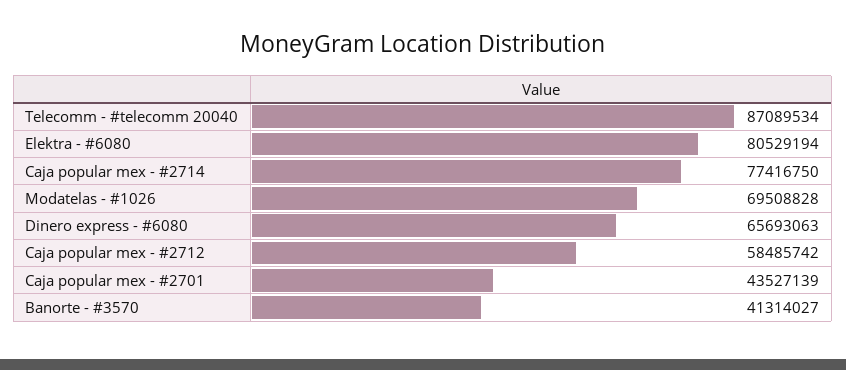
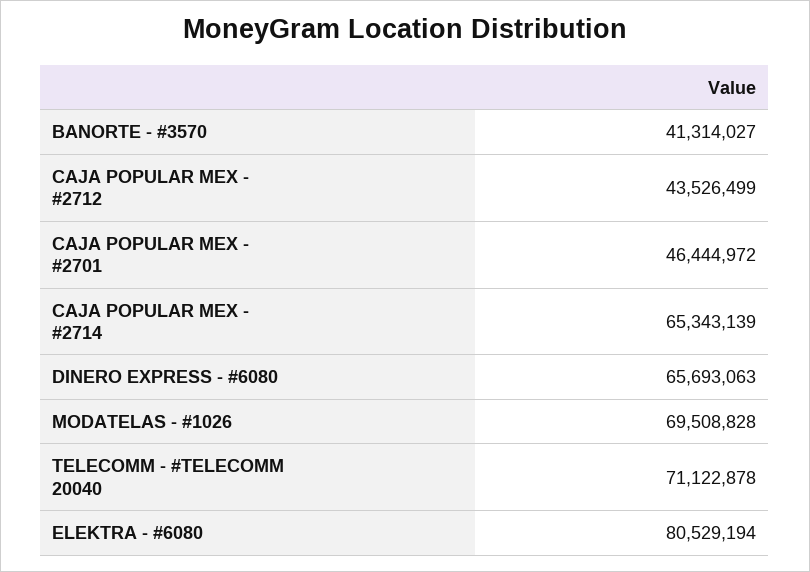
Telecomm - #telecomm 20040: 87089534 -> 71122878
Caja popular mex - #2714: 77416750 -> 65343139
Caja popular mex - #2712: 58485742 -> 43526499
Caja popular mex - #2701: 43527139 -> 46444972

